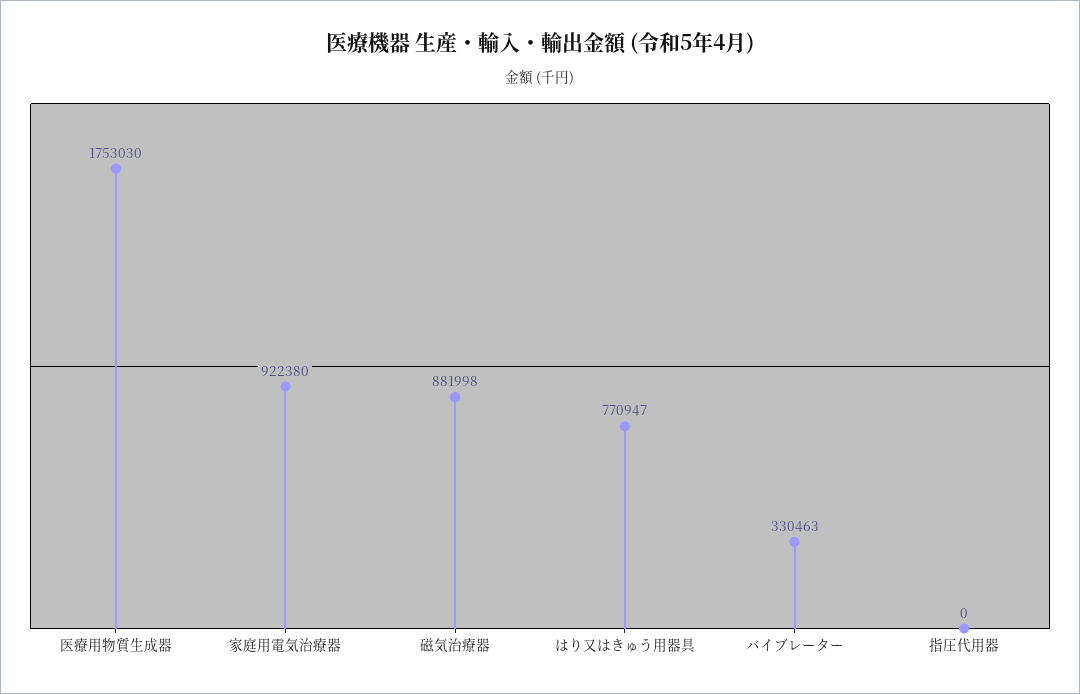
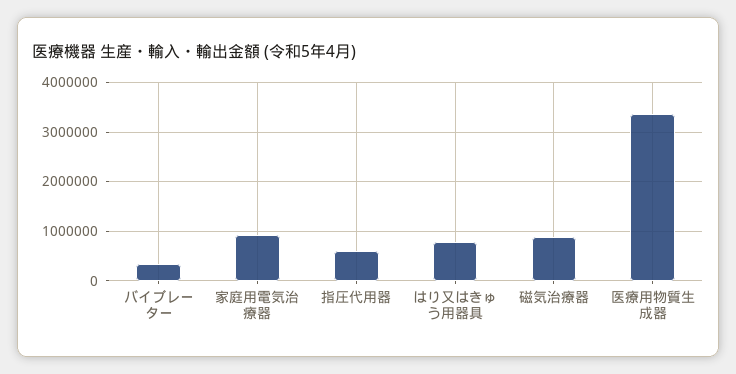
医療用物質生成器: 1753030 -> 3400000
指圧代用器: 0 -> 600000

